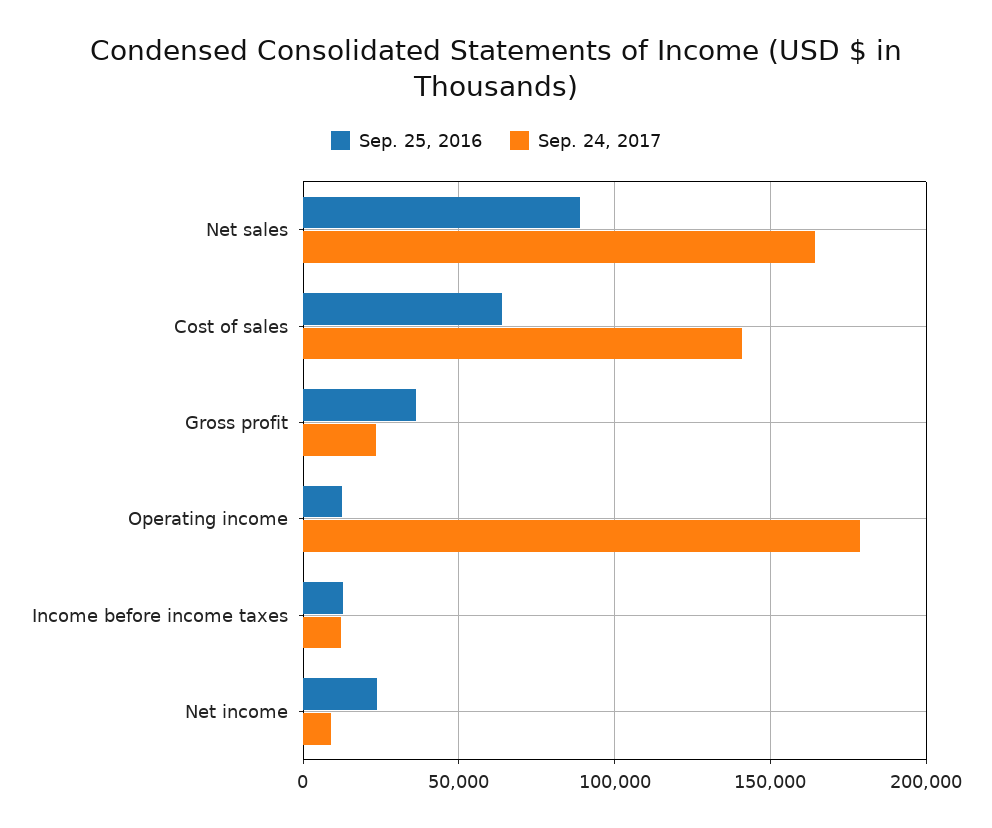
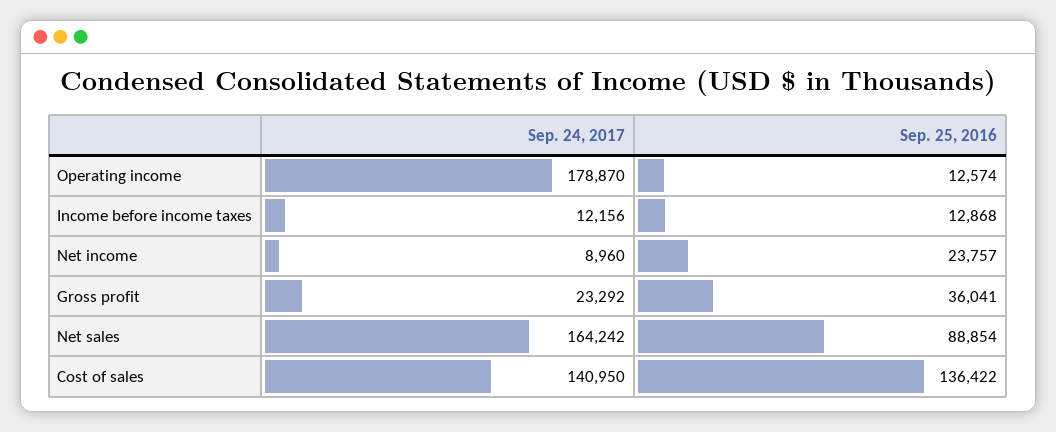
Sep. 25, 2016, Cost of sales: 65000 -> 136422

